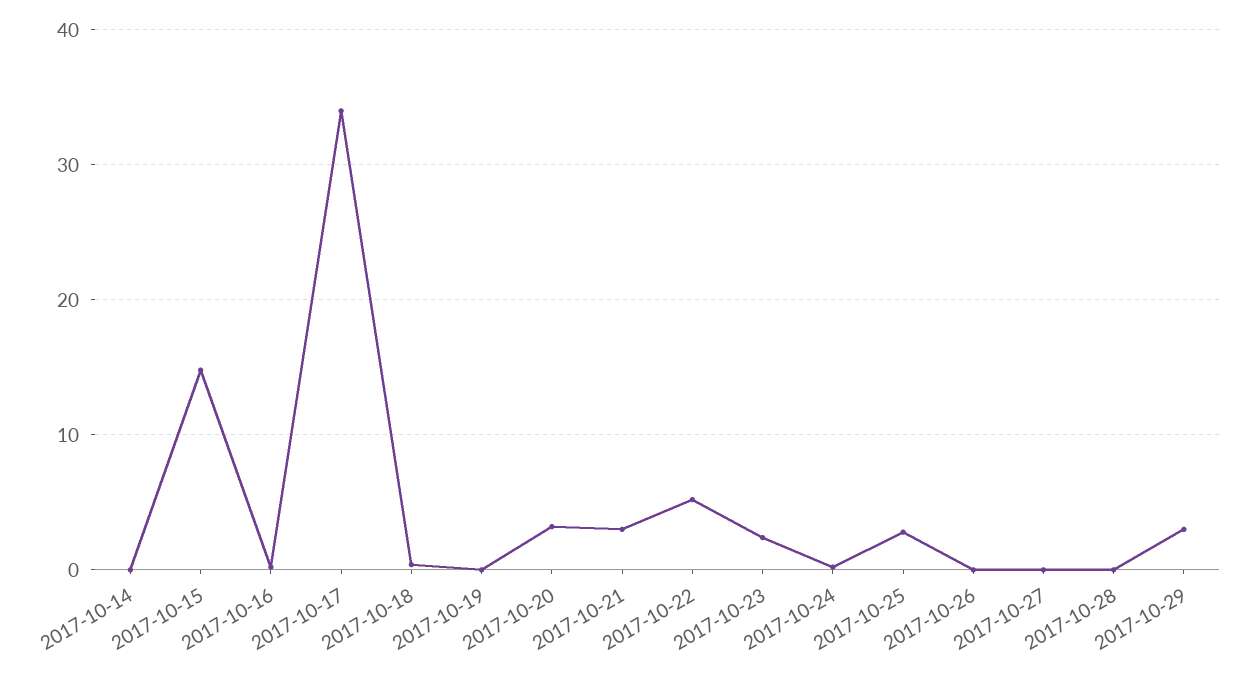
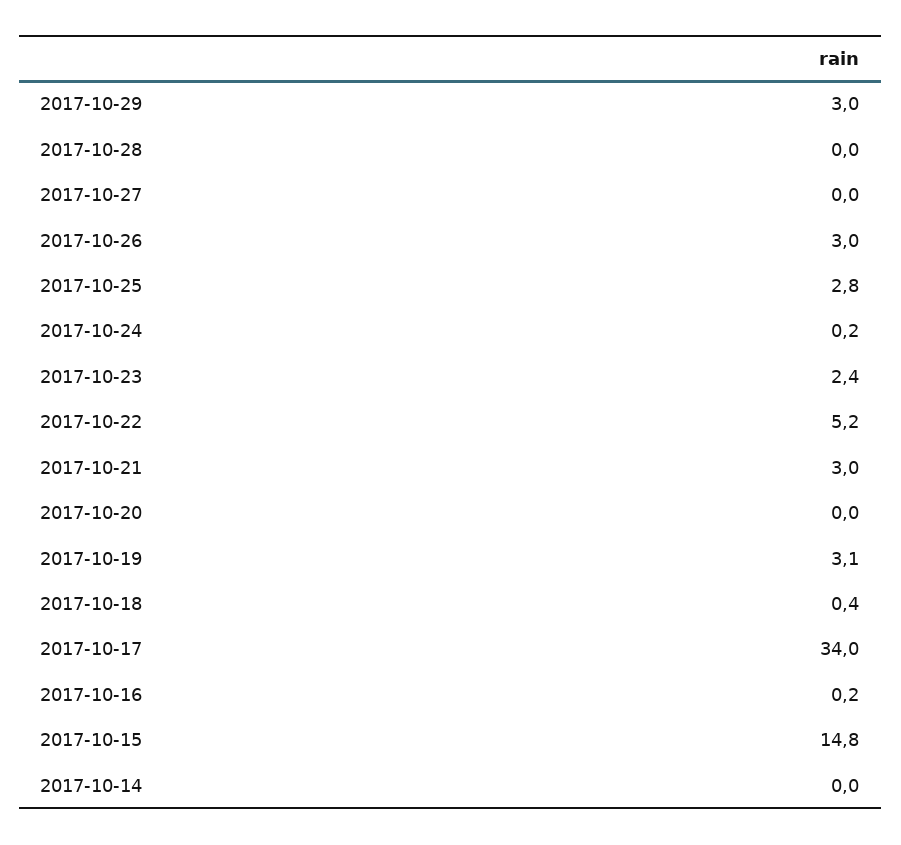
2017-10-19: 0 -> 3.1
2017-10-20: 3 -> 0
2017-10-26: 0 -> 3

